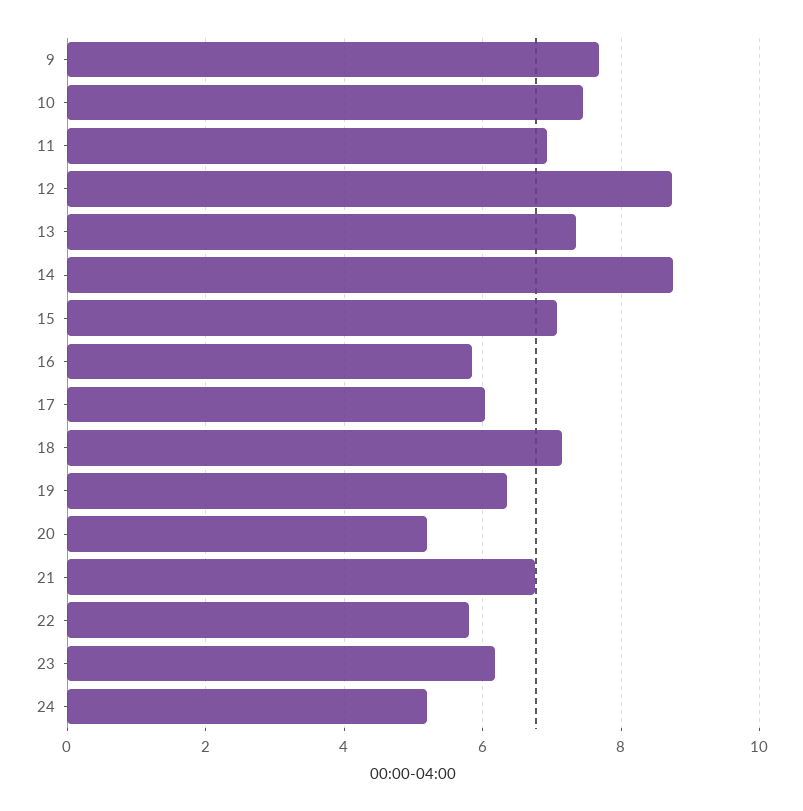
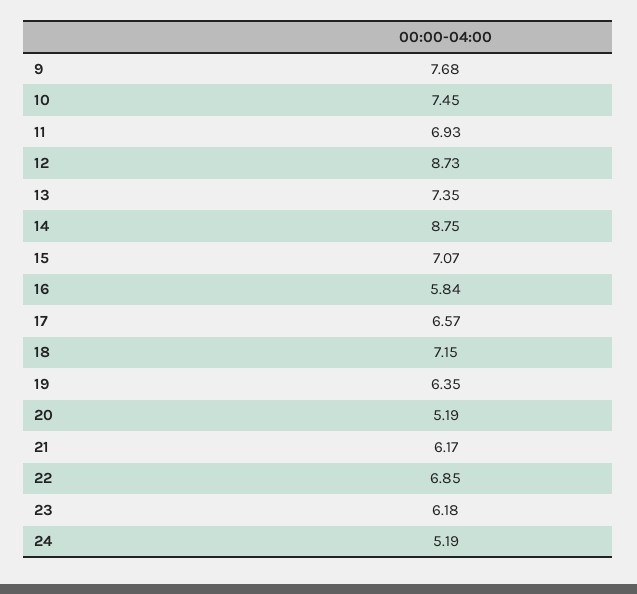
17: 6 -> 6.57
21: 6.8 -> 6.17
22: 5.8 -> 6.85

